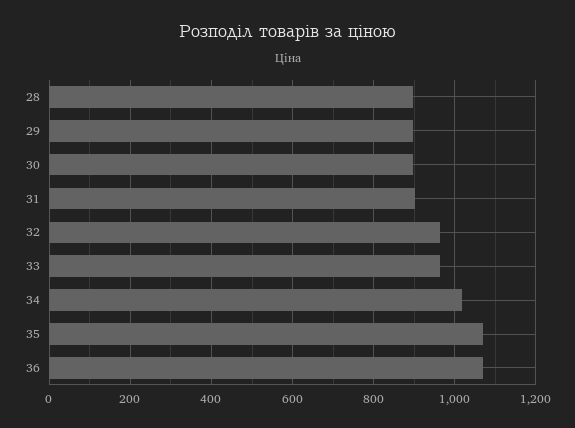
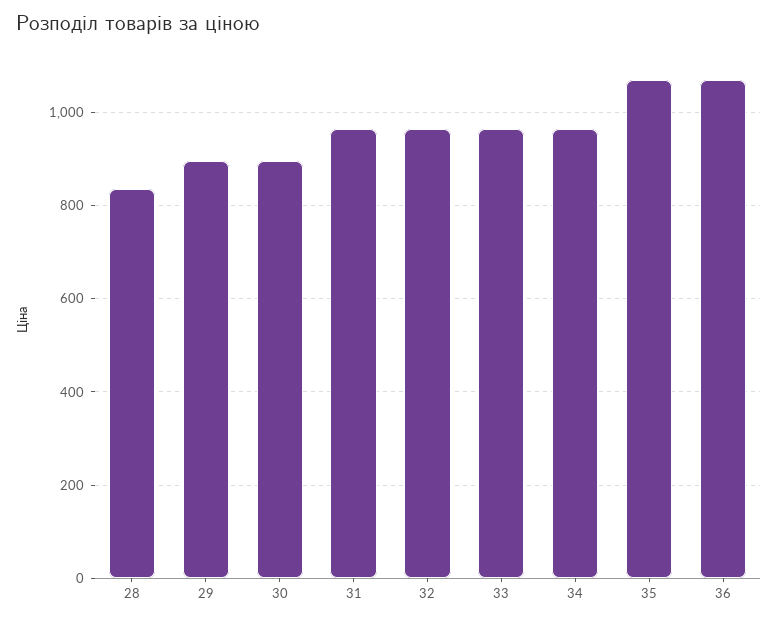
28: 900 -> 840
31: 900 -> 960
34: 1020 -> 960

